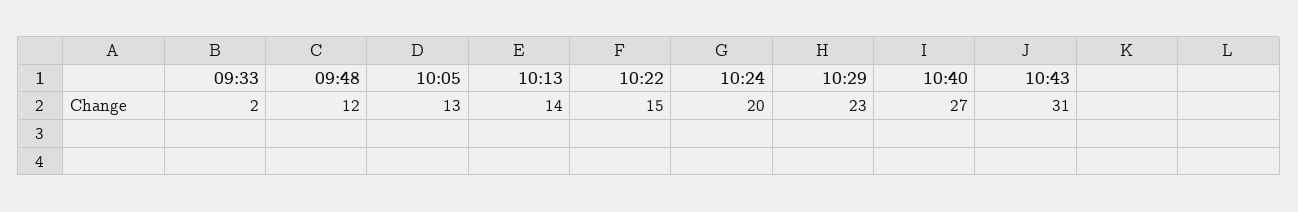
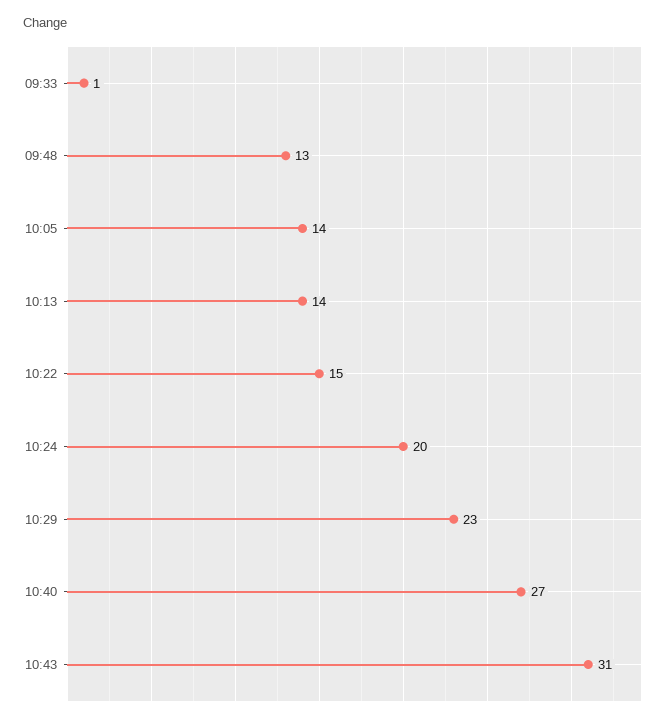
09:33: 2 -> 1
09:48: 12 -> 13
10:05: 13 -> 14

